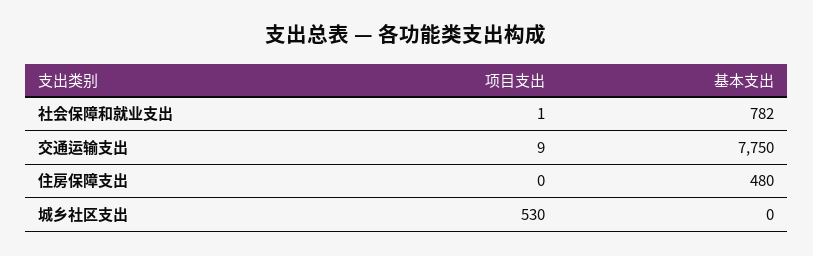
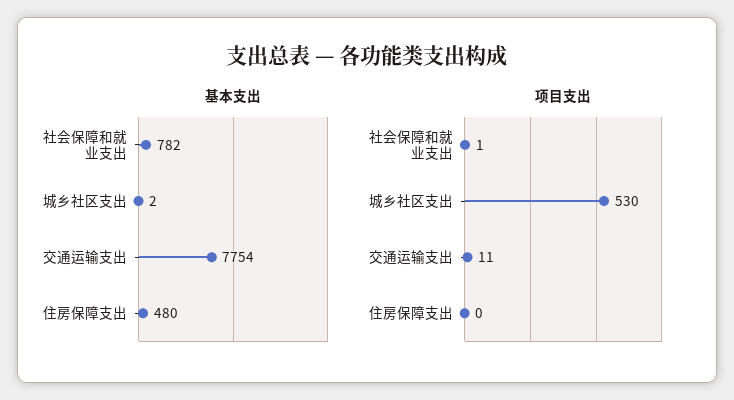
项目支出, 交通运输支出: 9 -> 11
基本支出, 交通运输支出: 7750 -> 7754
基本支出, 城乡社区支出: 0 -> 2

